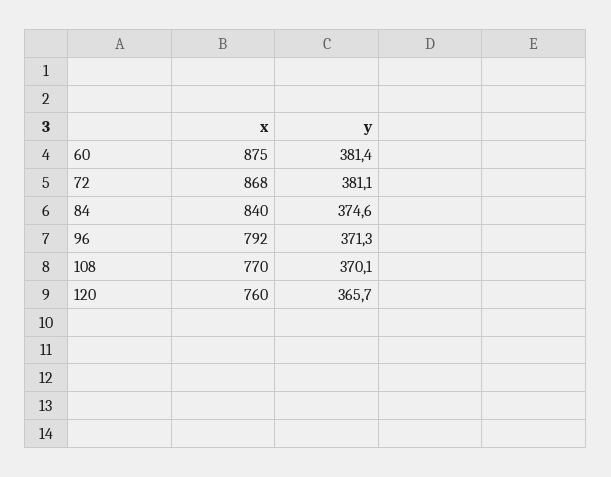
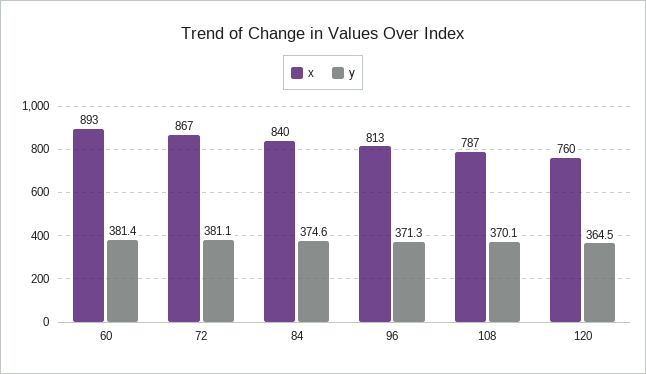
x, 60: 875 -> 893
x, 72: 868 -> 867
x, 96: 792 -> 813
x, 108: 770 -> 787
y, 120: 365.7 -> 364.5

